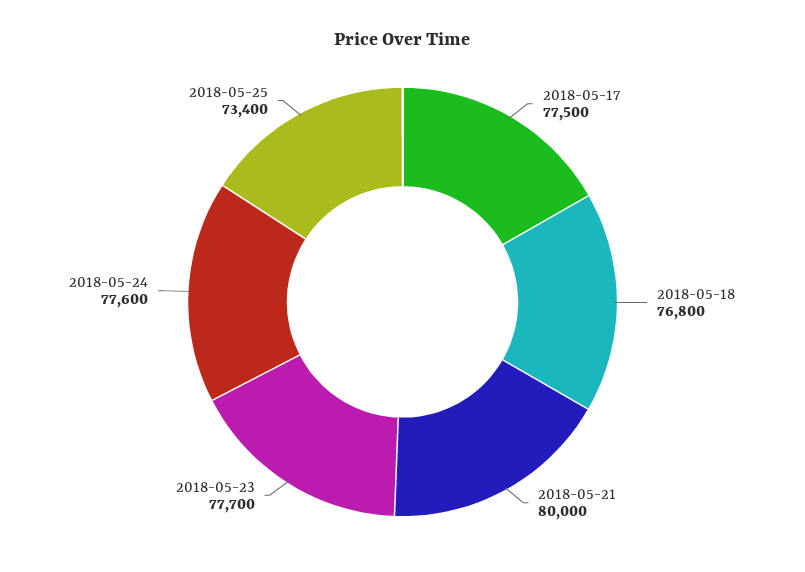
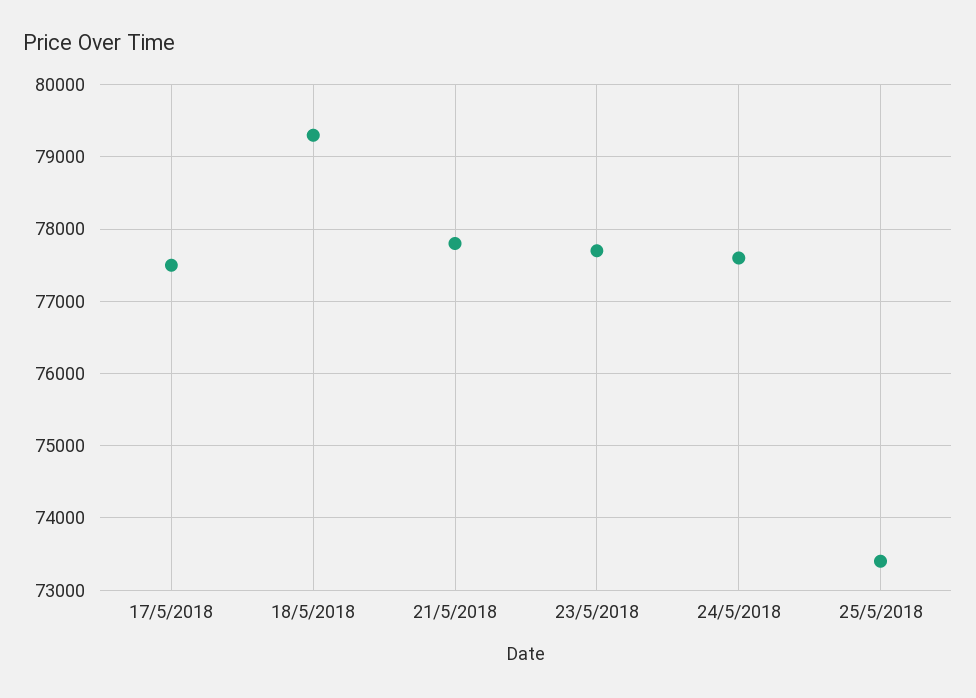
2018-05-18: 76800 -> 79300
2018-05-21: 80000 -> 77800

